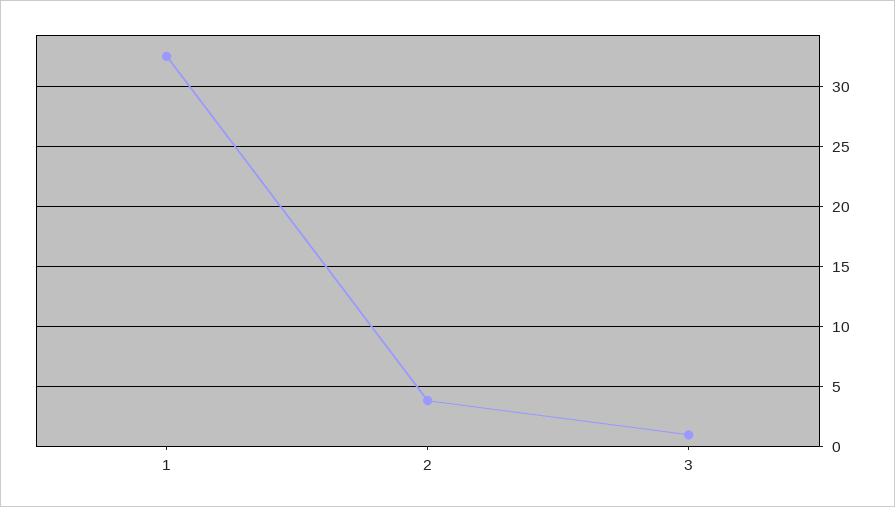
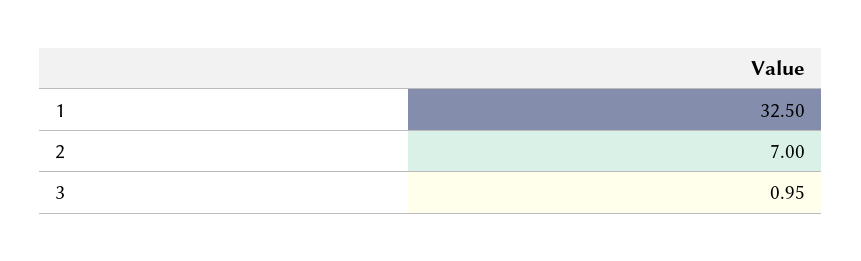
2: 4 -> 7

